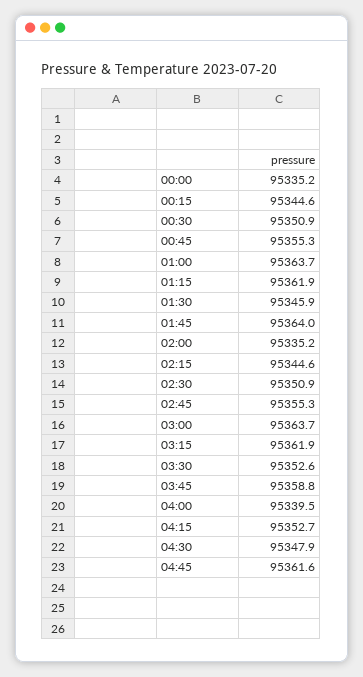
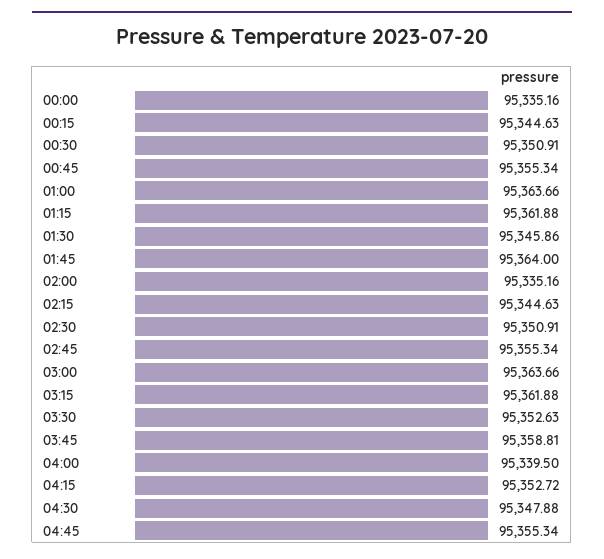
04:45: 95361.6 -> 95355.34

